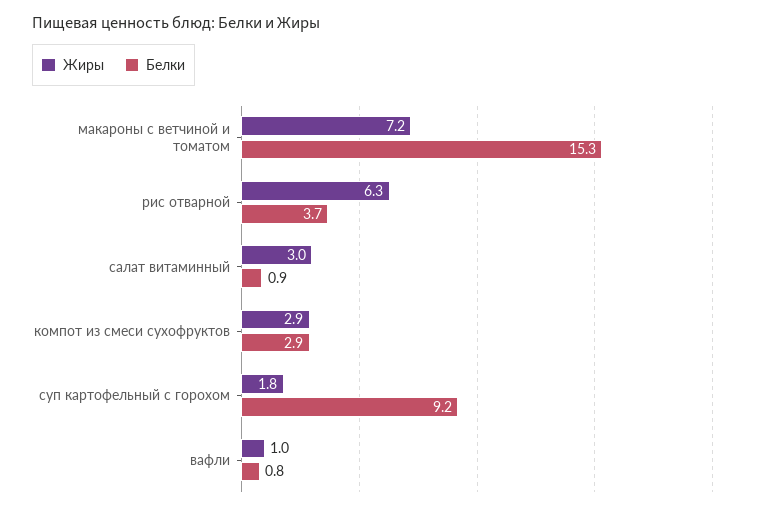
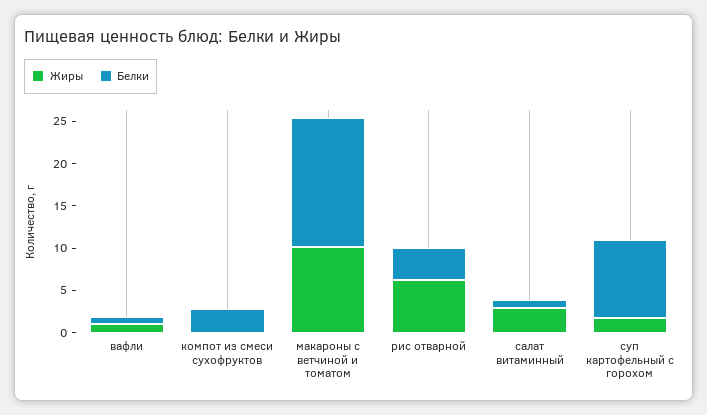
Жиры, макароны с ветчиной и томатом: 7.2 -> 10
Жиры, компот из смеси сухофруктов: 2.9 -> 0

